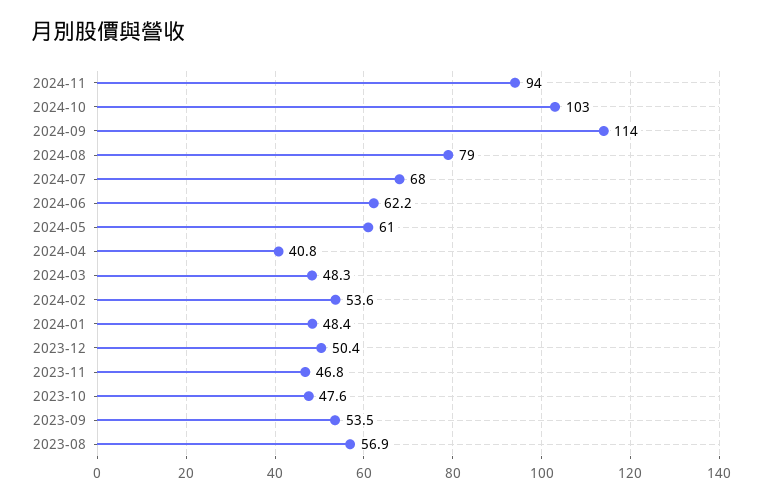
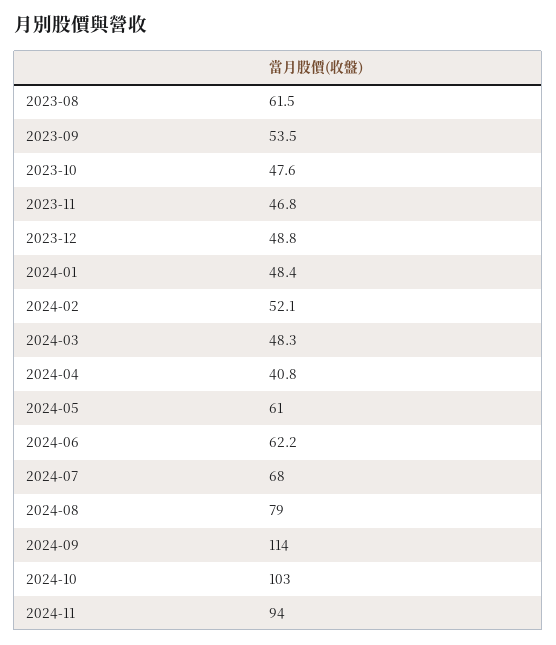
2024-02: 53.6 -> 52.1
2023-12: 50.4 -> 48.8
2023-08: 56.9 -> 61.5

